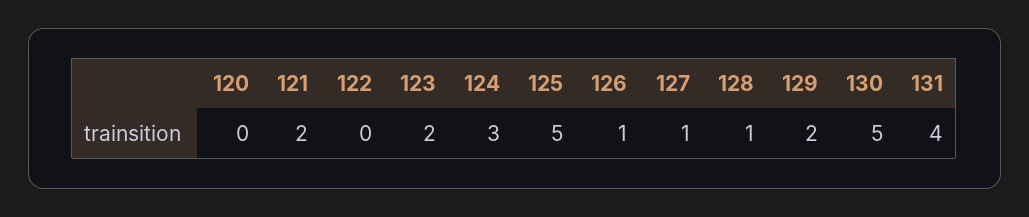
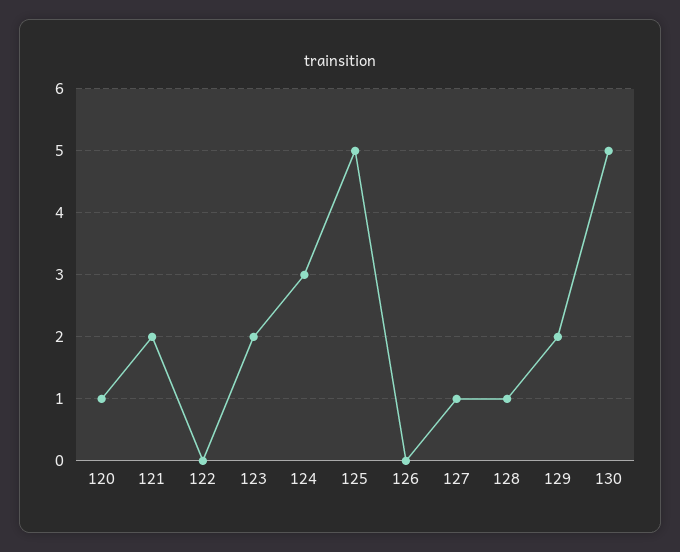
120: 0 -> 1
126: 1 -> 0
131: 4 -> none

